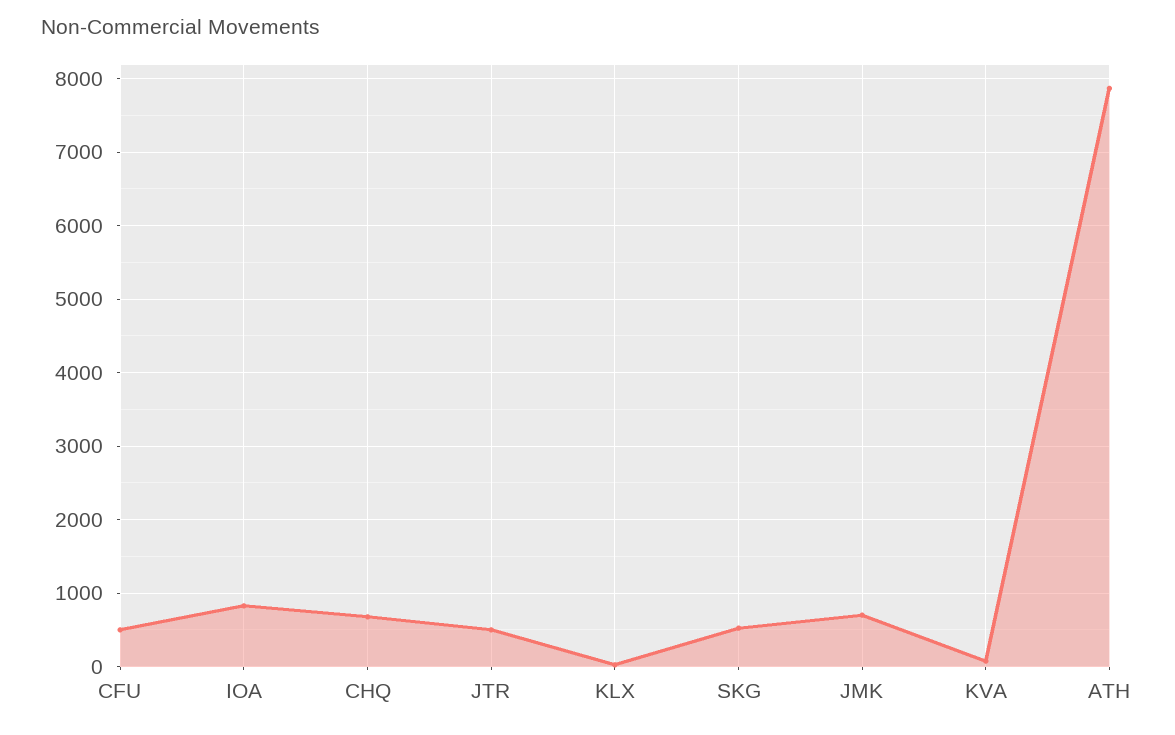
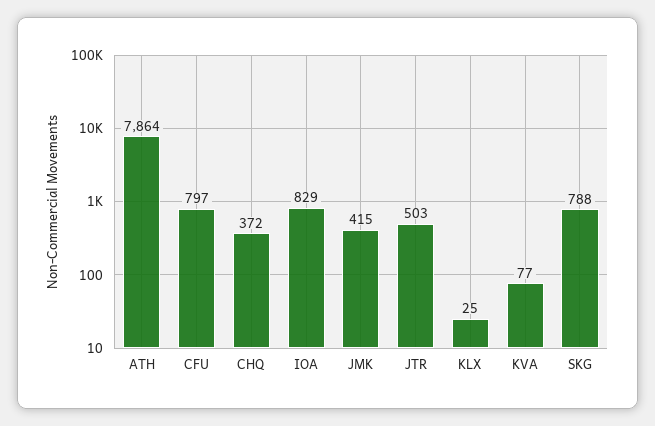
CFU: 500 -> 797
CHQ: 700 -> 372
SKG: 500 -> 788
JMK: 700 -> 415

